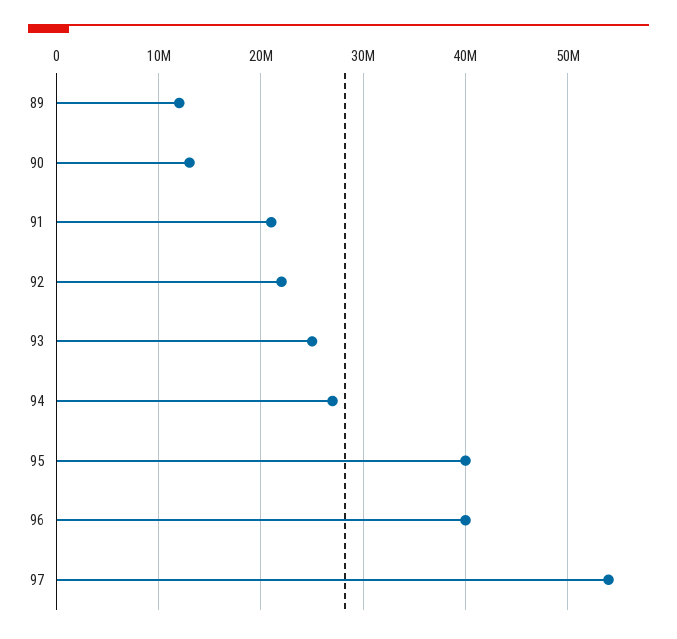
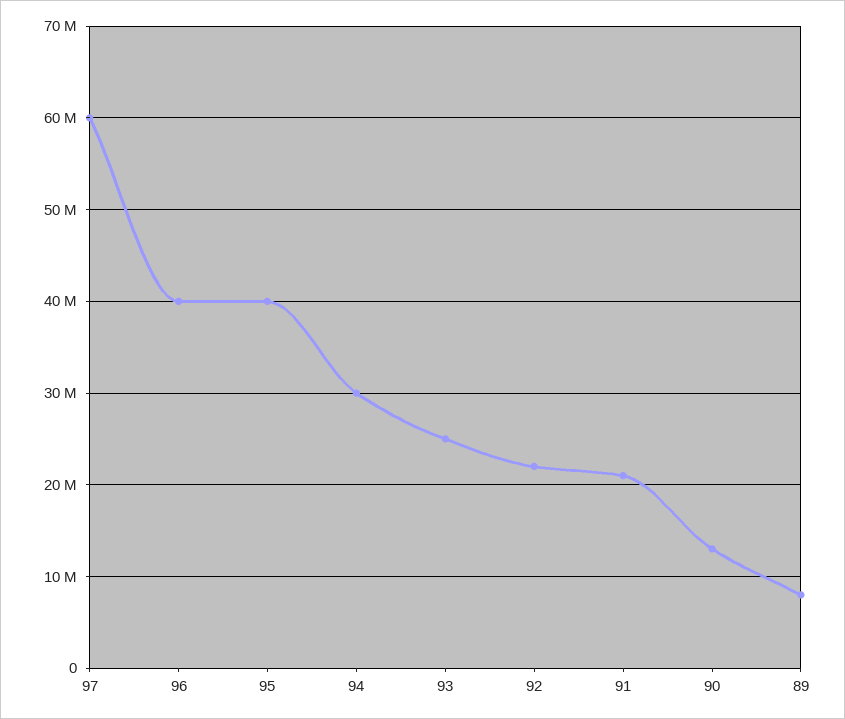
89: 12000000 -> 8000000
94: 27000000 -> 30000000
97: 54000000 -> 60000000

